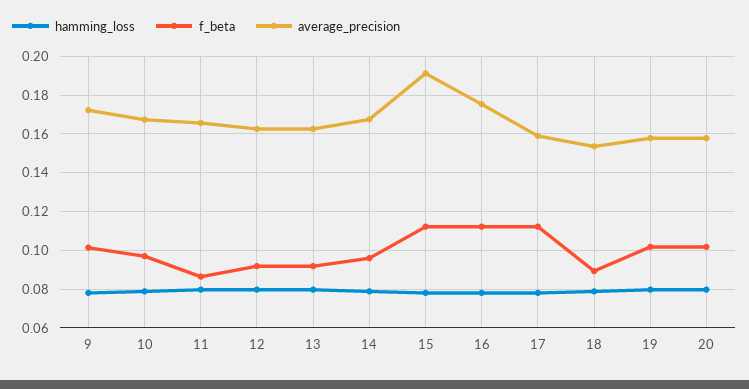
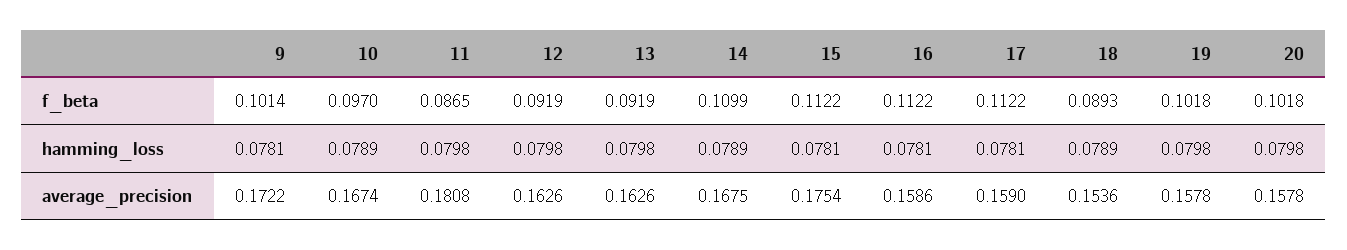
average_precision, 11: 0.165 -> 0.1808
f_beta, 14: 0.095 -> 0.1099
average_precision, 15: 0.19 -> 0.1754
average_precision, 16: 0.175 -> 0.1586

